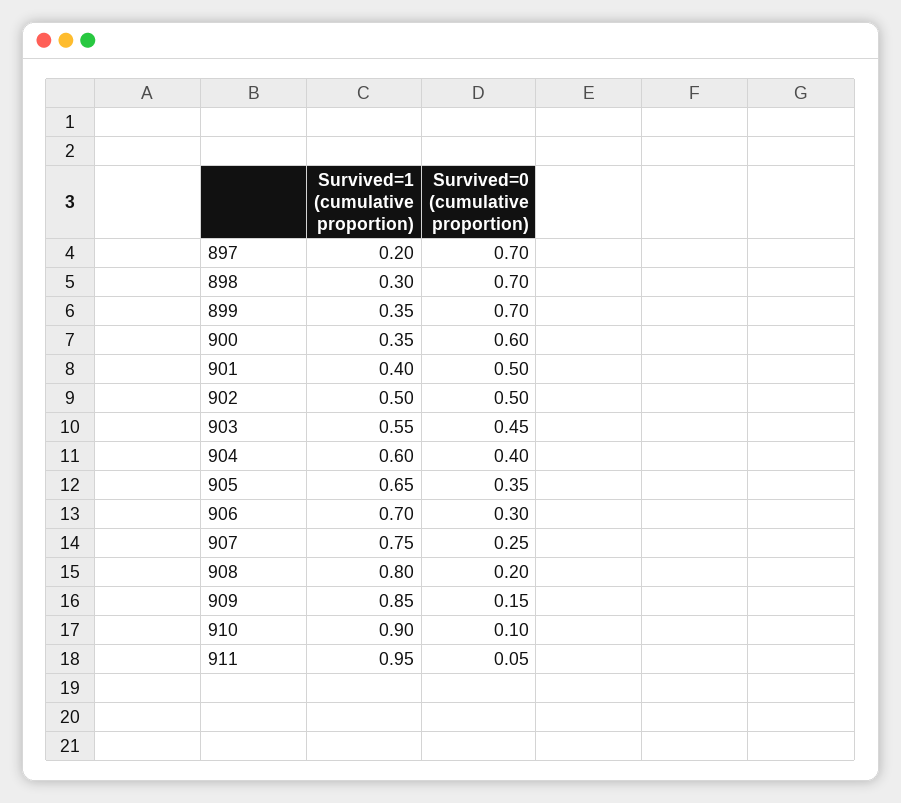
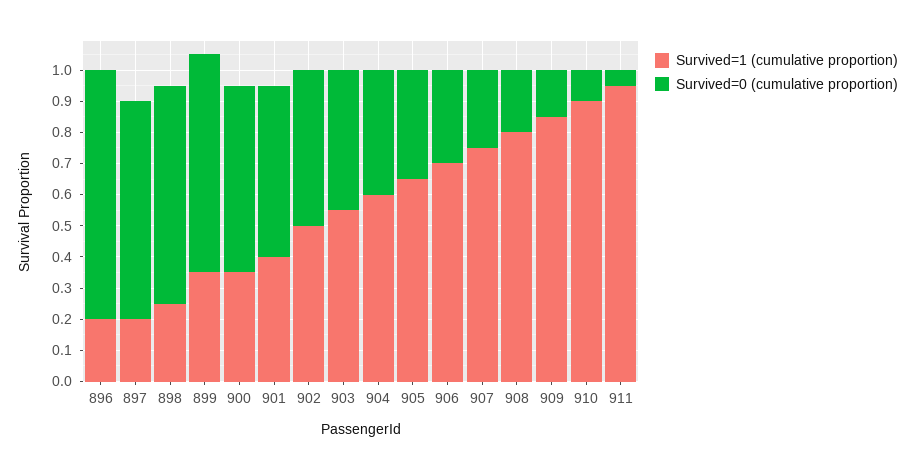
Survived=1 (cumulative proportion), 898: 0.3 -> 0.25
Survived=0 (cumulative proportion), 901: 0.5 -> 0.55
Survived=1 (cumulative proportion), 896: none -> 0.2
Survived=0 (cumulative proportion), 896: none -> 0.8

